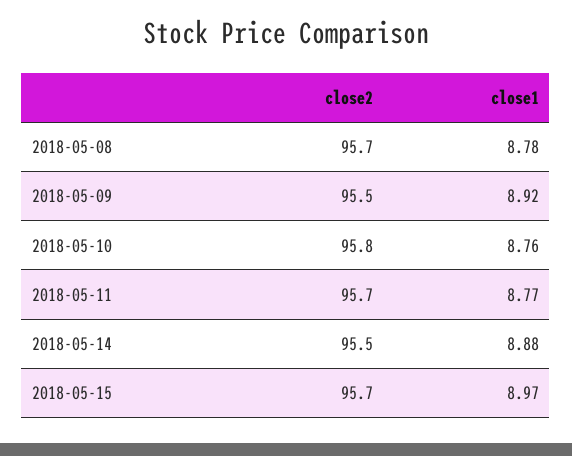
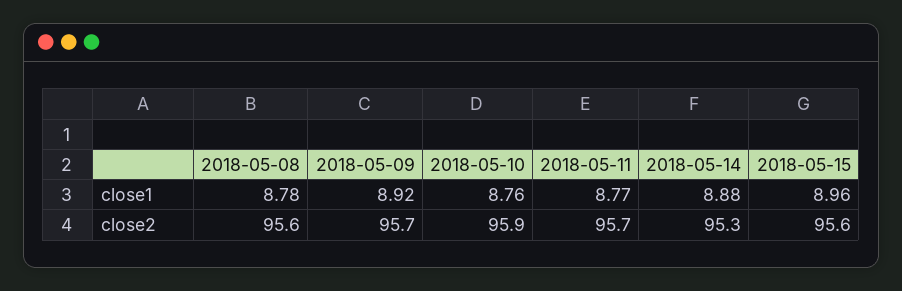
close2, 2018-05-08: 95.7 -> 95.6
close2, 2018-05-09: 95.5 -> 95.7
close2, 2018-05-10: 95.8 -> 95.9
close2, 2018-05-14: 95.5 -> 95.3
close2, 2018-05-15: 95.7 -> 95.6
close1, 2018-05-15: 8.97 -> 8.96

